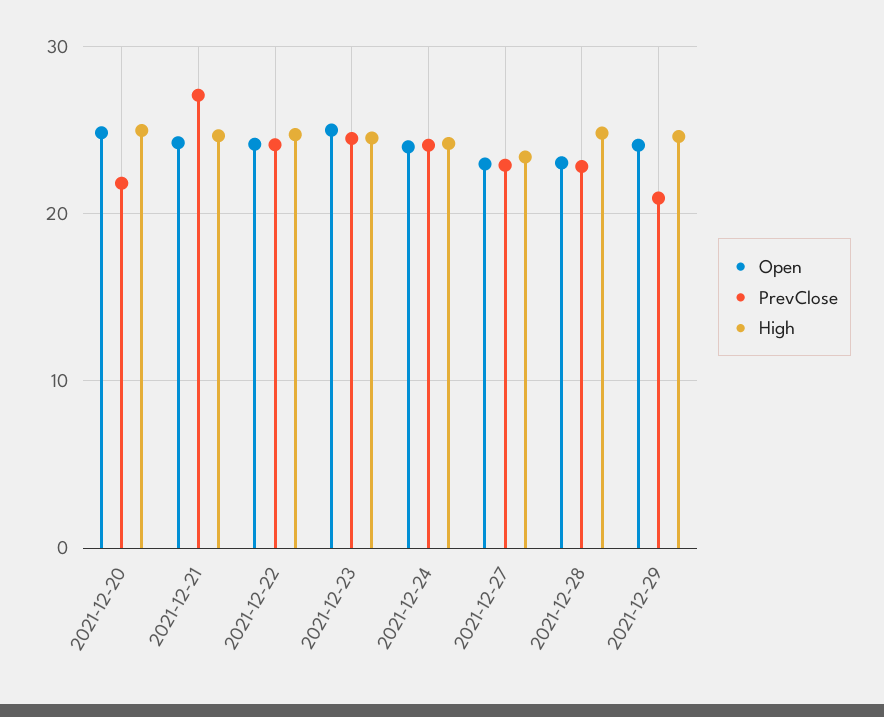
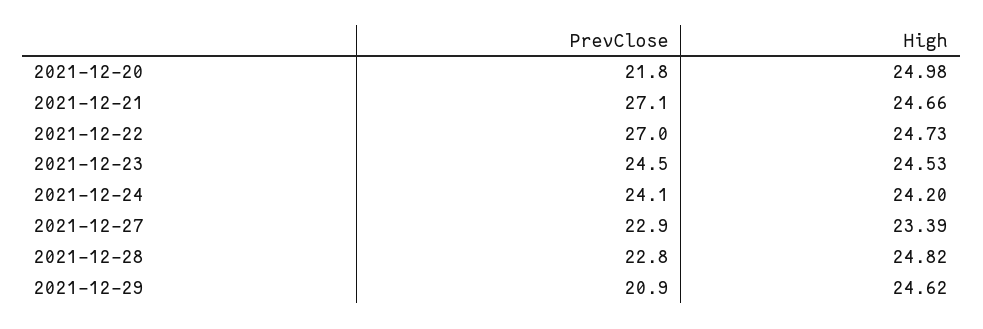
Open, 2021-12-20: 25 -> none
Open, 2021-12-21: 24 -> none
Open, 2021-12-22: 24 -> none
PrevClose, 2021-12-22: 24 -> 27
Open, 2021-12-23: 25 -> none
Open, 2021-12-24: 24 -> none
Open, 2021-12-27: 23 -> none
Open, 2021-12-28: 23 -> none
Open, 2021-12-29: 24 -> none

